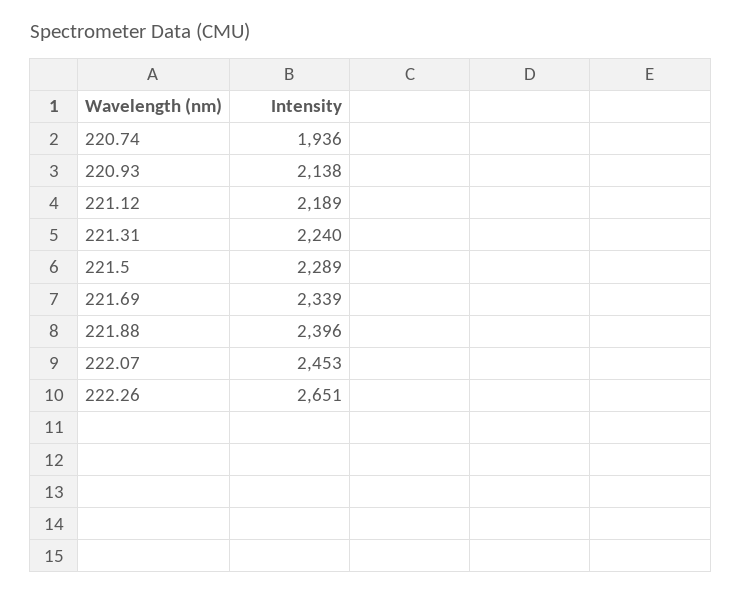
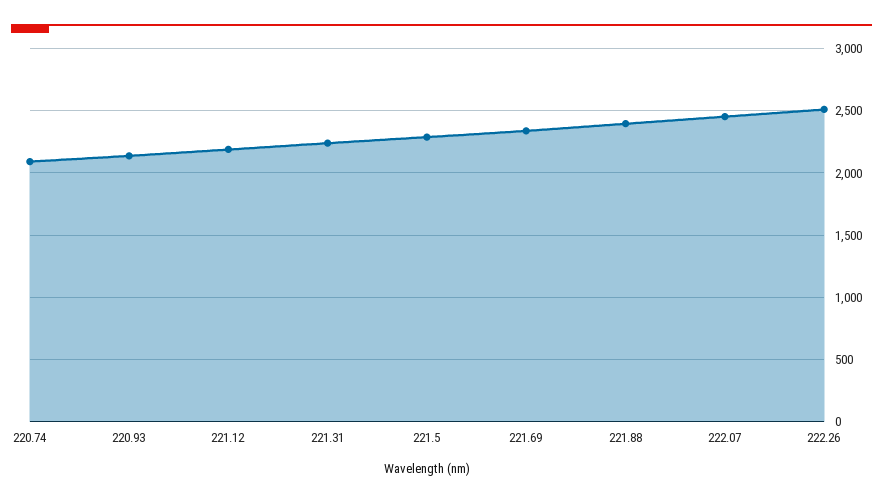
220.74: 1936 -> 2100
222.26: 2651 -> 2500

